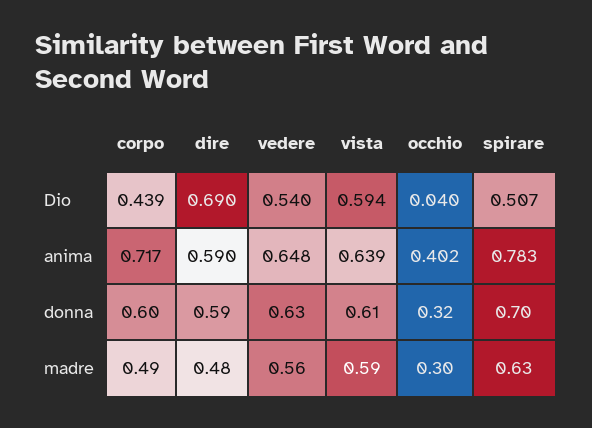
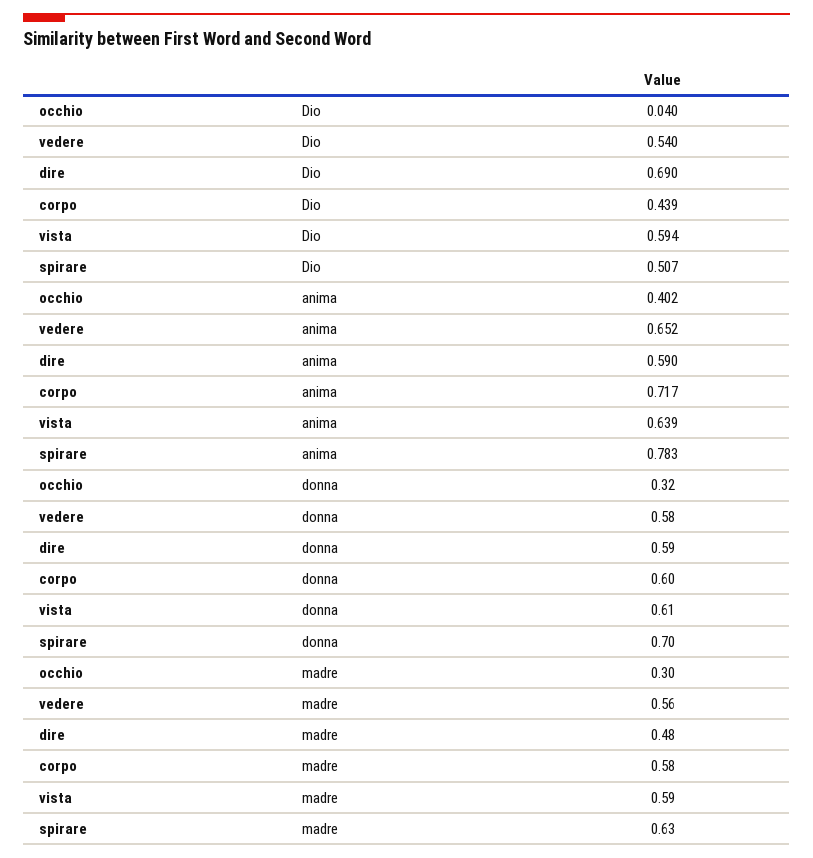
vedere, anima: 0.648 -> 0.652
vedere, donna: 0.63 -> 0.58
corpo, madre: 0.49 -> 0.58

